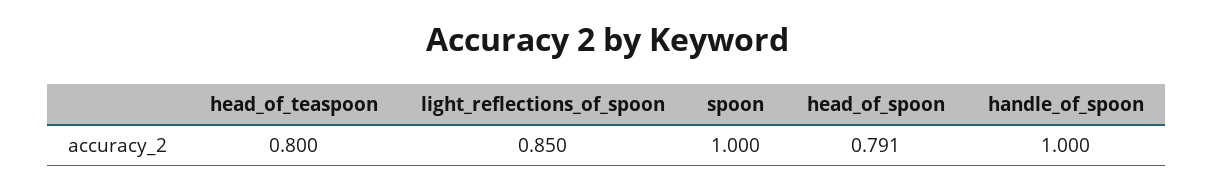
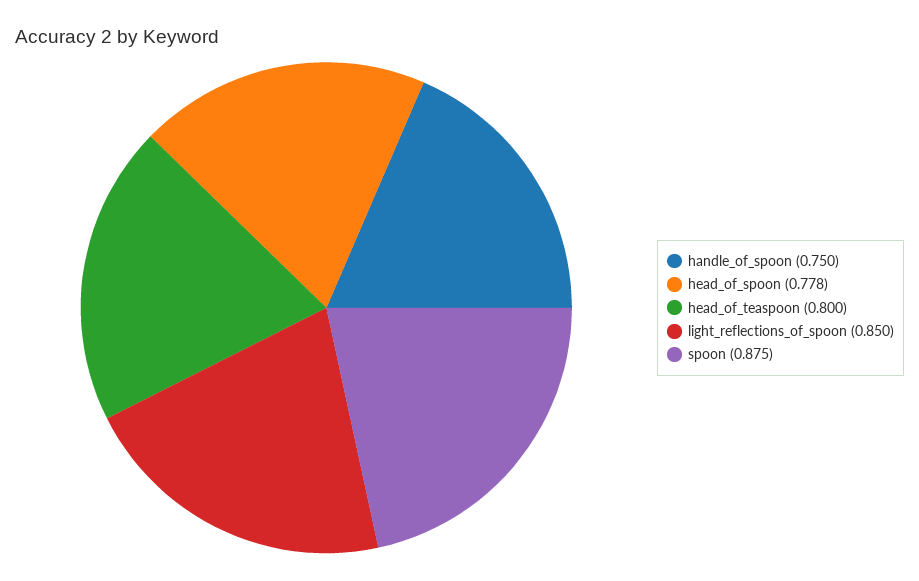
spoon: 1 -> 0.875
head_of_spoon: 0.791 -> 0.778
handle_of_spoon: 1 -> 0.75

